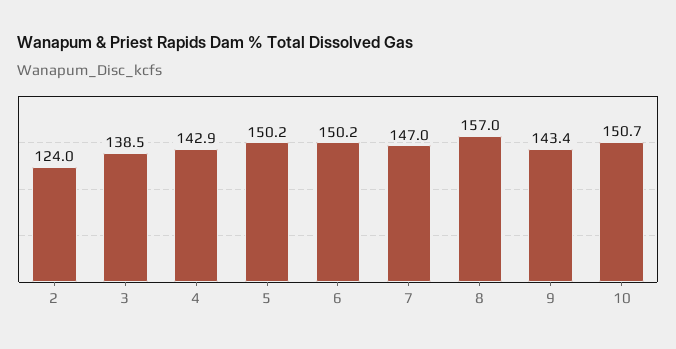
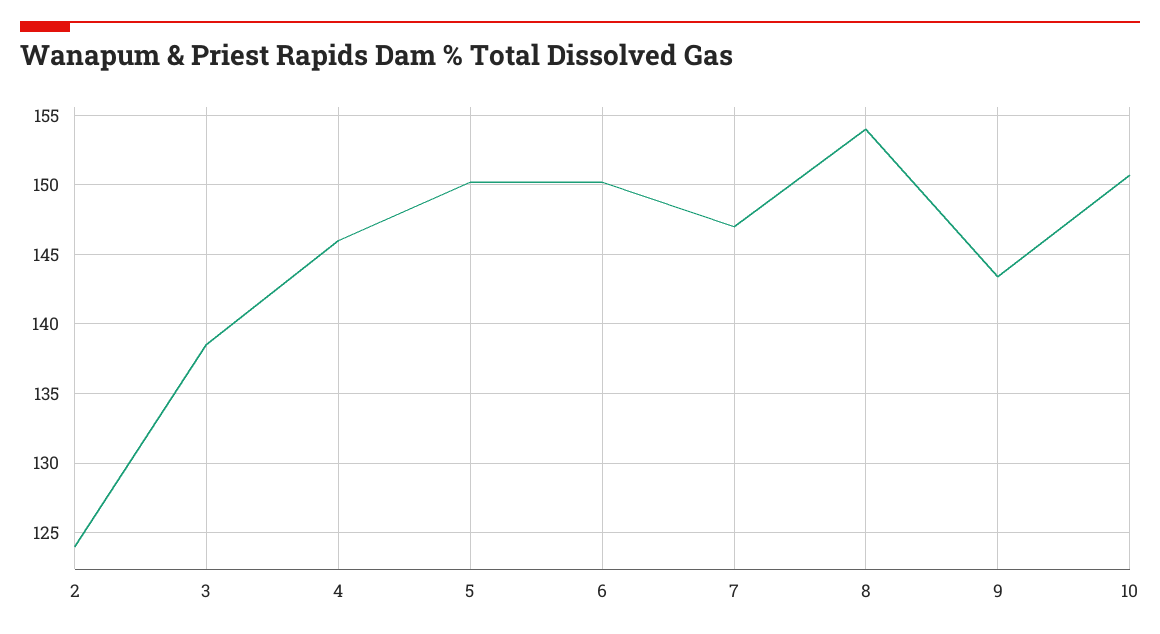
4: 142.9 -> 146
8: 157 -> 154

